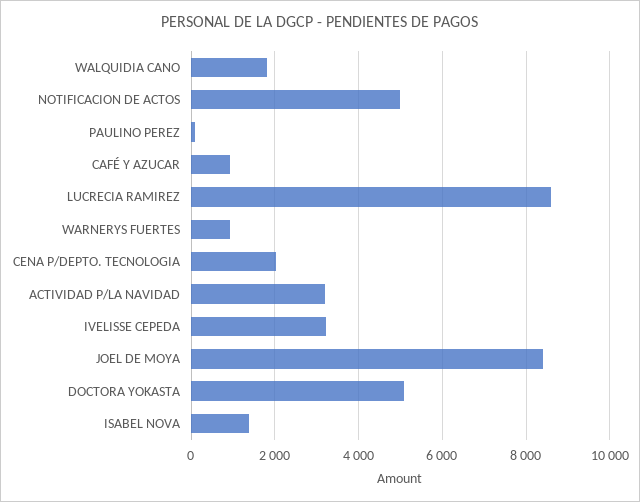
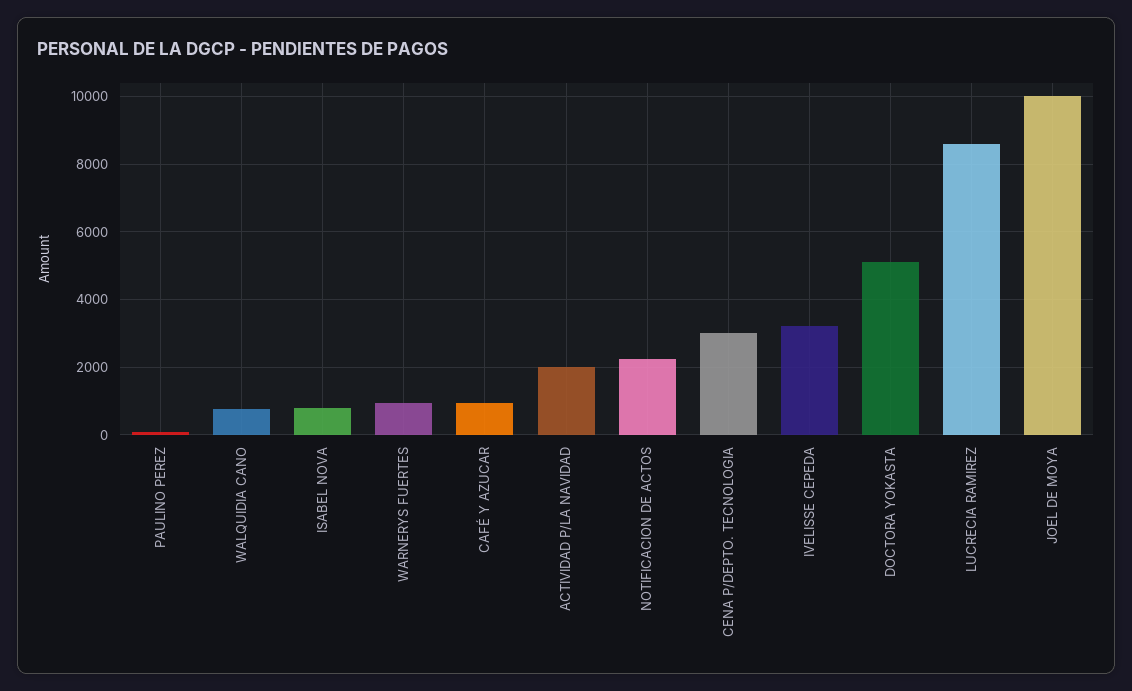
WALQUIDIA CANO: 1800 -> 800
NOTIFICACION DE ACTOS: 5000 -> 2200
CENA P/DEPTO. TECNOLOGIA: 2000 -> 3000
ACTIVIDAD P/LA NAVIDAD: 3200 -> 2000
JOEL DE MOYA: 8400 -> 10000
ISABEL NOVA: 1400 -> 800

